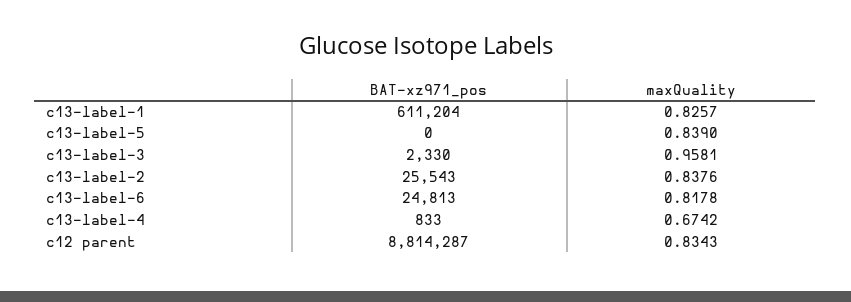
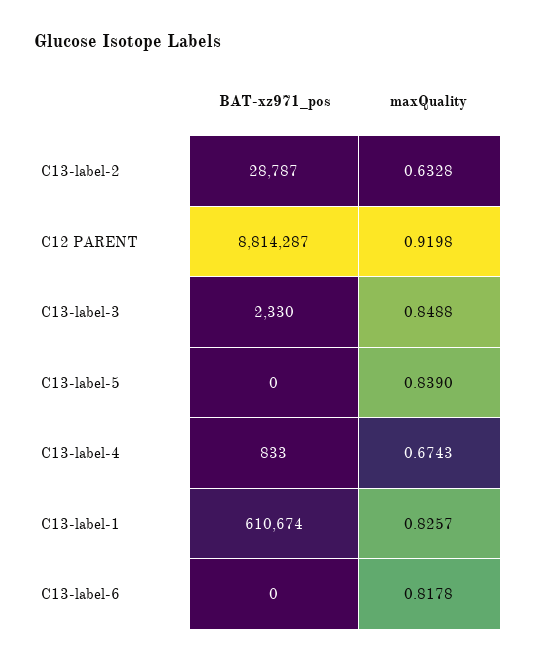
BAT-xz971_pos, c13-label-1: 611204 -> 610674
maxQuality, c13-label-3: 0.9581 -> 0.8488
BAT-xz971_pos, c13-label-2: 25543 -> 28787
maxQuality, c13-label-2: 0.8376 -> 0.6328
BAT-xz971_pos, c13-label-6: 24813 -> 0
maxQuality, c13-label-4: 0.6742 -> 0.6743
maxQuality, c12 parent: 0.8343 -> 0.9198

